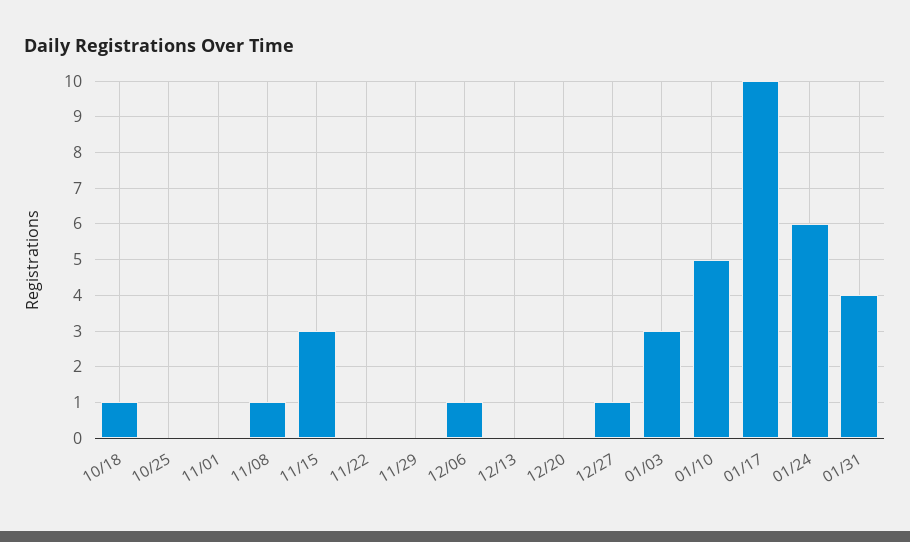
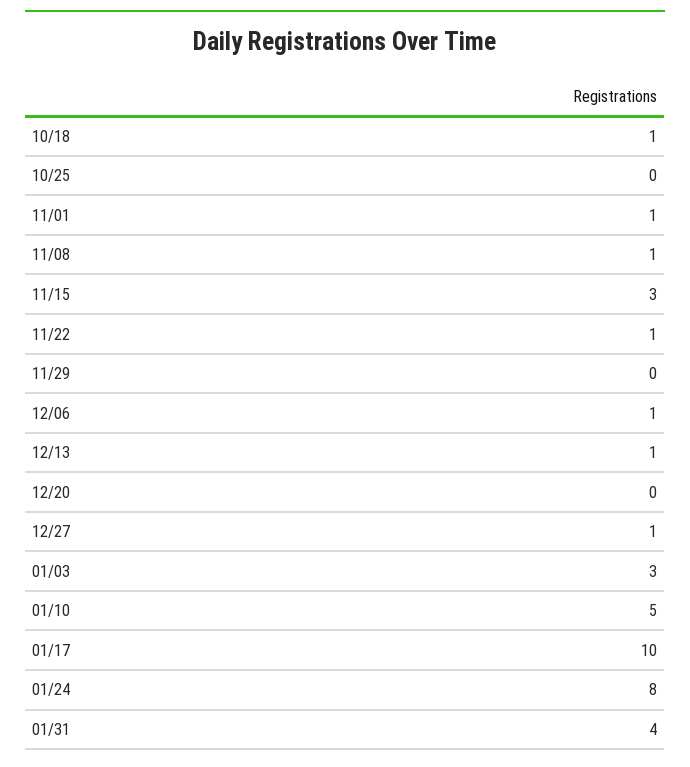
11/01: 0 -> 1
11/22: 0 -> 1
12/13: 0 -> 1
01/24: 6 -> 8

